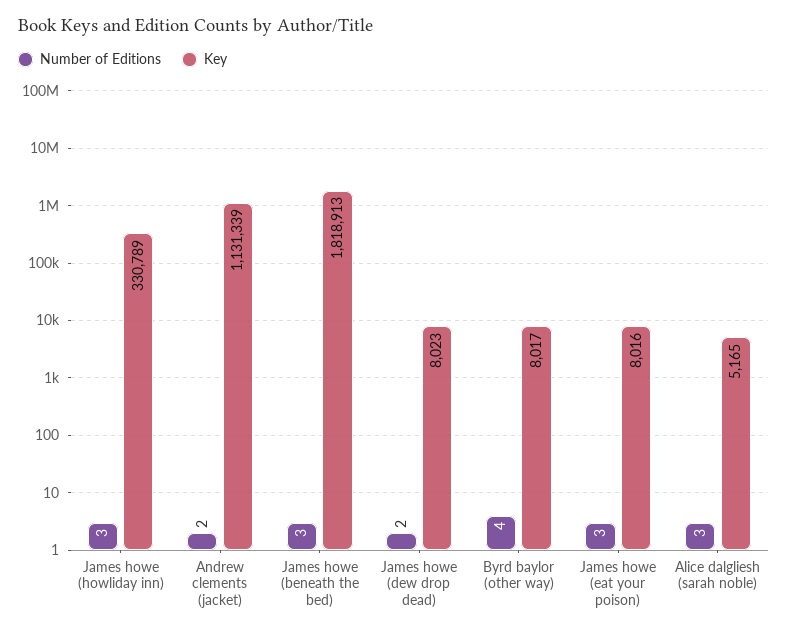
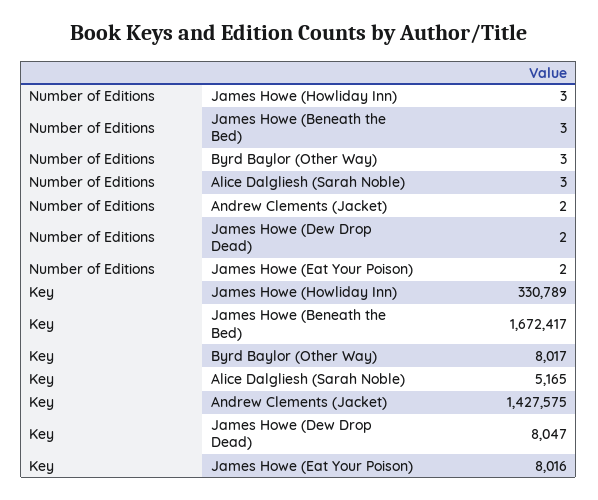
Key, Andrew clements (jacket): 1131339 -> 1427575
Key, James howe (beneath the bed): 1818913 -> 1672417
Key, James howe (dew drop dead): 8023 -> 8047
Number of Editions, Byrd baylor (other way): 4 -> 3
Number of Editions, James howe (eat your poison): 3 -> 2

